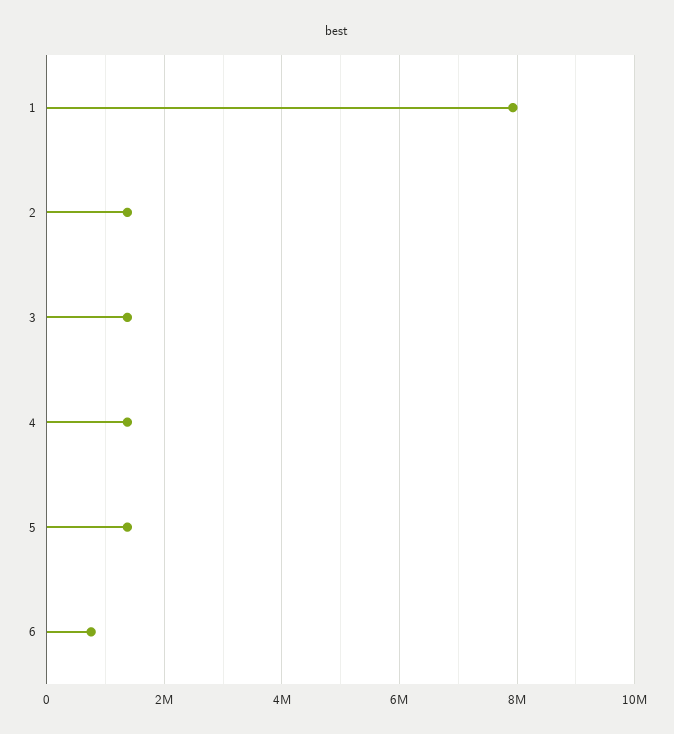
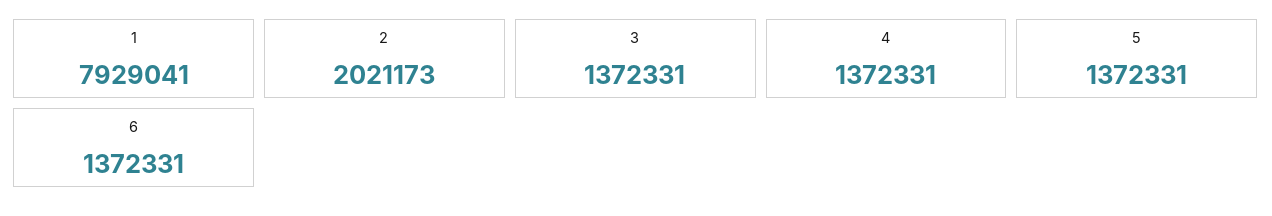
2: 1400000 -> 2021173
6: 800000 -> 1372331

